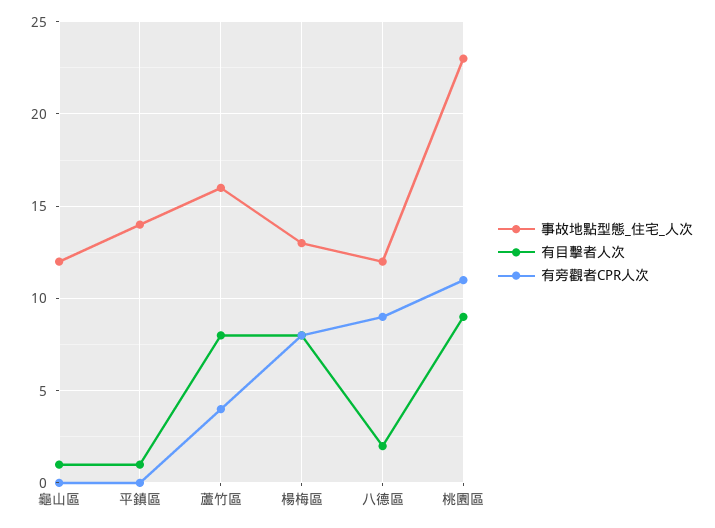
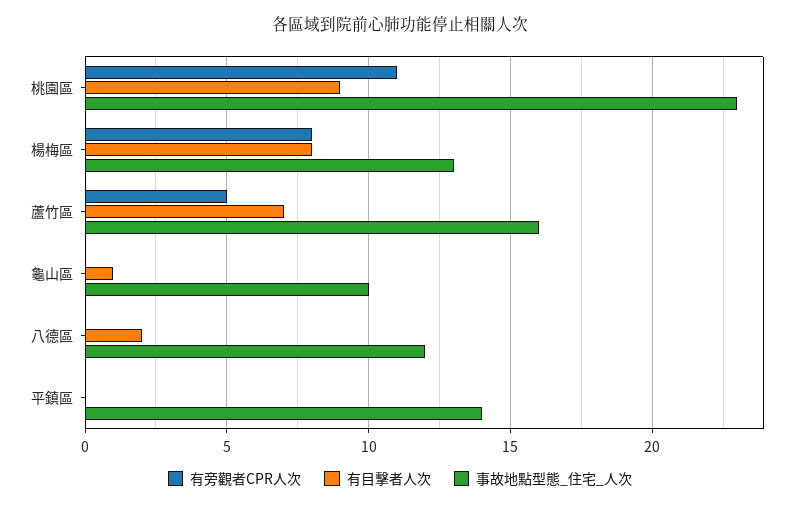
事故地點型態_住宅_人次, 龜山區: 12 -> 10
有目擊者人次, 平鎮區: 1 -> 0
有目擊者人次, 蘆竹區: 8 -> 7
有旁觀者CPR人次, 蘆竹區: 4 -> 5
有旁觀者CPR人次, 八德區: 9 -> 0

